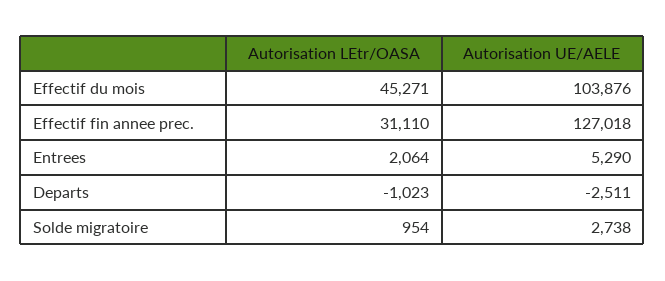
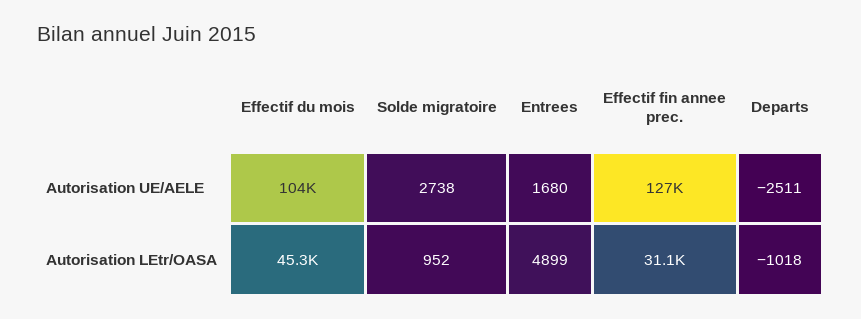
Autorisation LEtr/OASA, Entrees: 2064 -> 4899
Autorisation UE/AELE, Entrees: 5290 -> 1680
Autorisation LEtr/OASA, Departs: -1023 -> -1018
Autorisation LEtr/OASA, Solde migratoire: 954 -> 952

